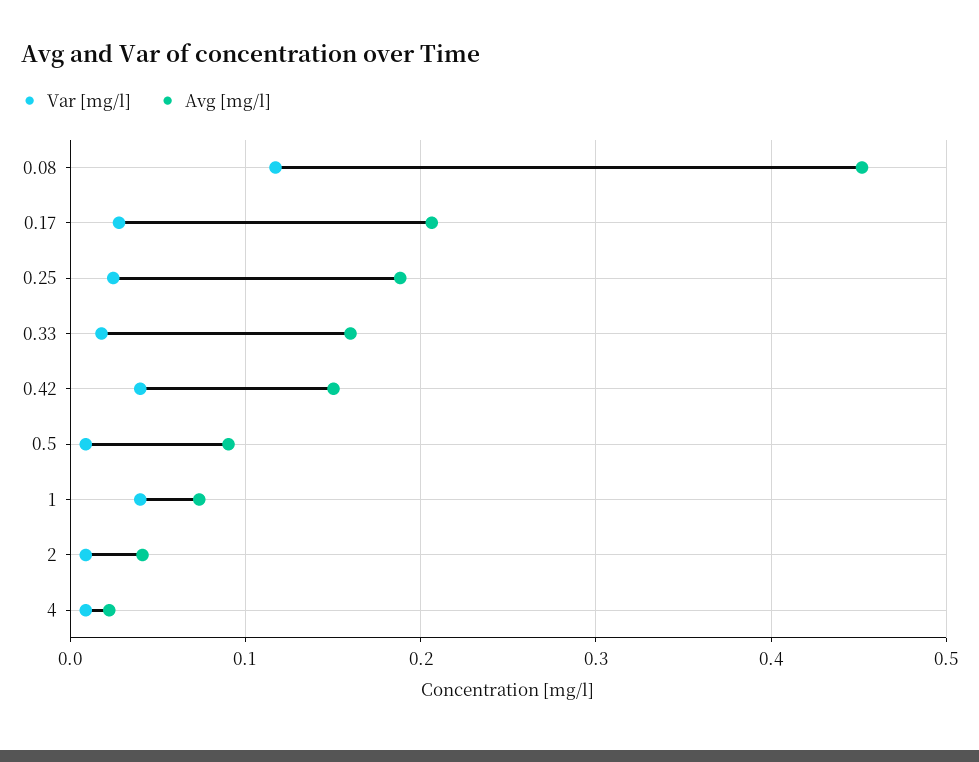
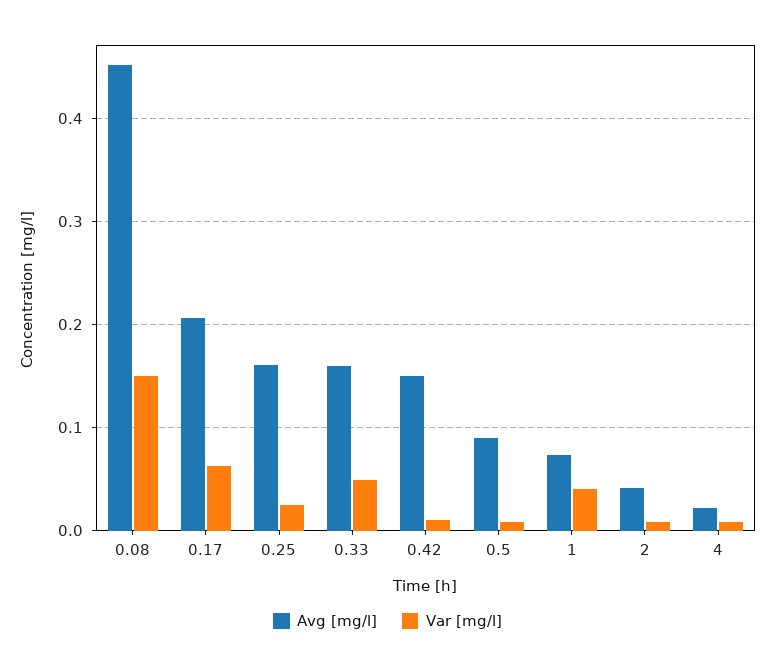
Var [mg/l], 0.08: 0.12 -> 0.15
Var [mg/l], 0.17: 0.03 -> 0.06
Avg [mg/l], 0.25: 0.19 -> 0.16
Var [mg/l], 0.33: 0.02 -> 0.05
Var [mg/l], 0.42: 0.04 -> 0.01

